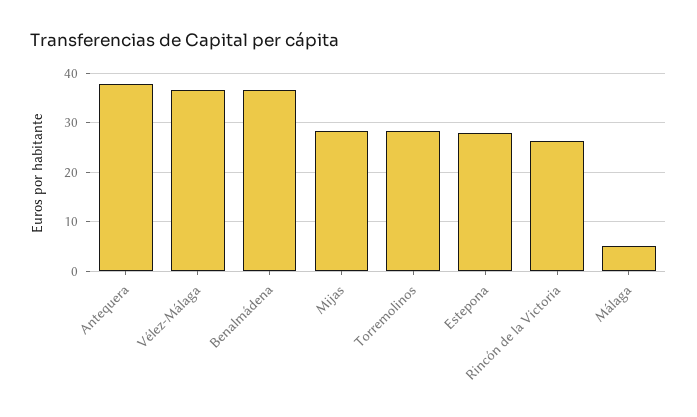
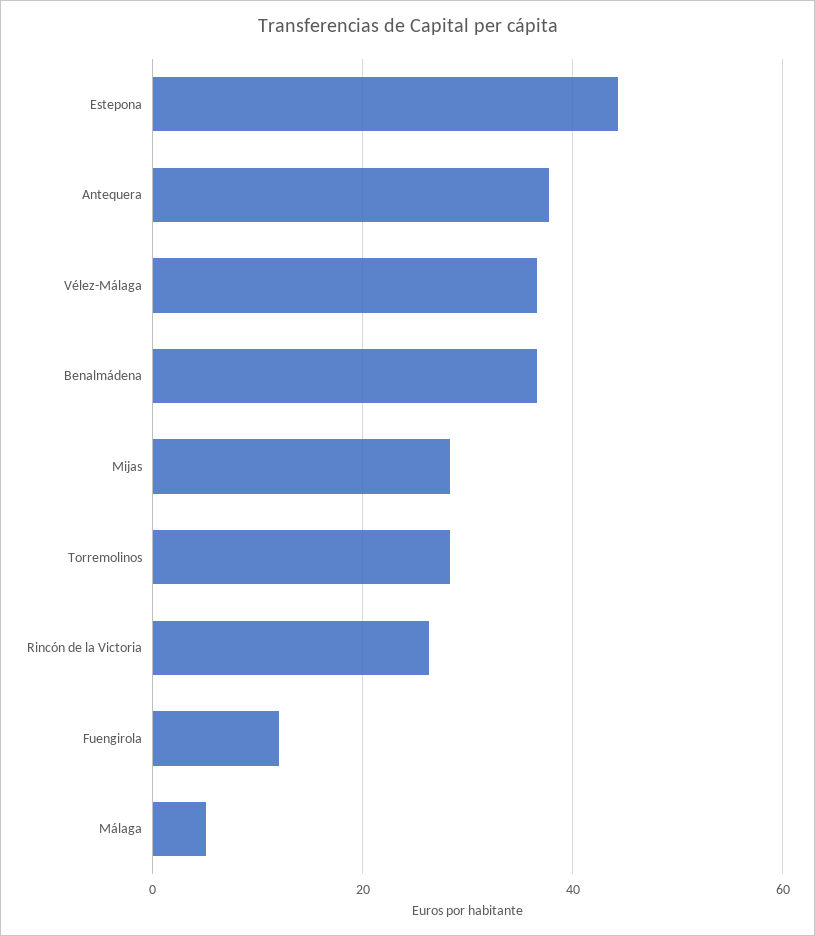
Estepona: 28 -> 44
Fuengirola: none -> 12

